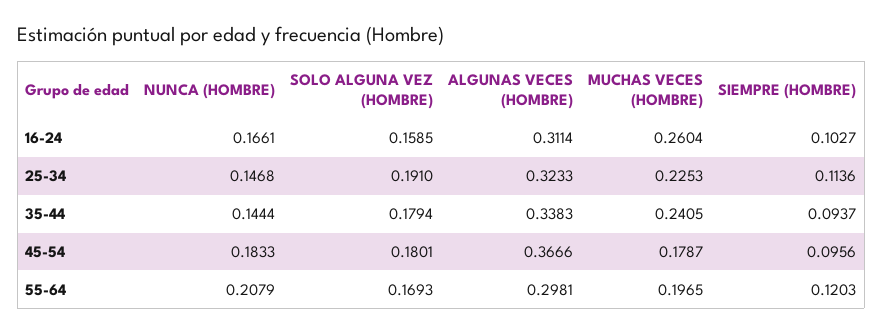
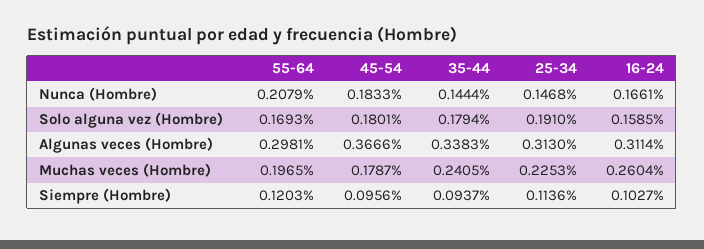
ALGUNAS VECES (HOMBRE), 25-34: 0.3233 -> 0.313

